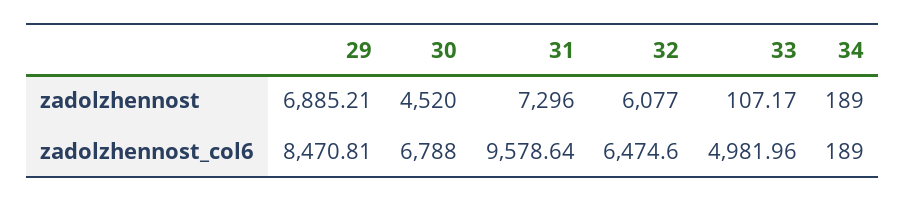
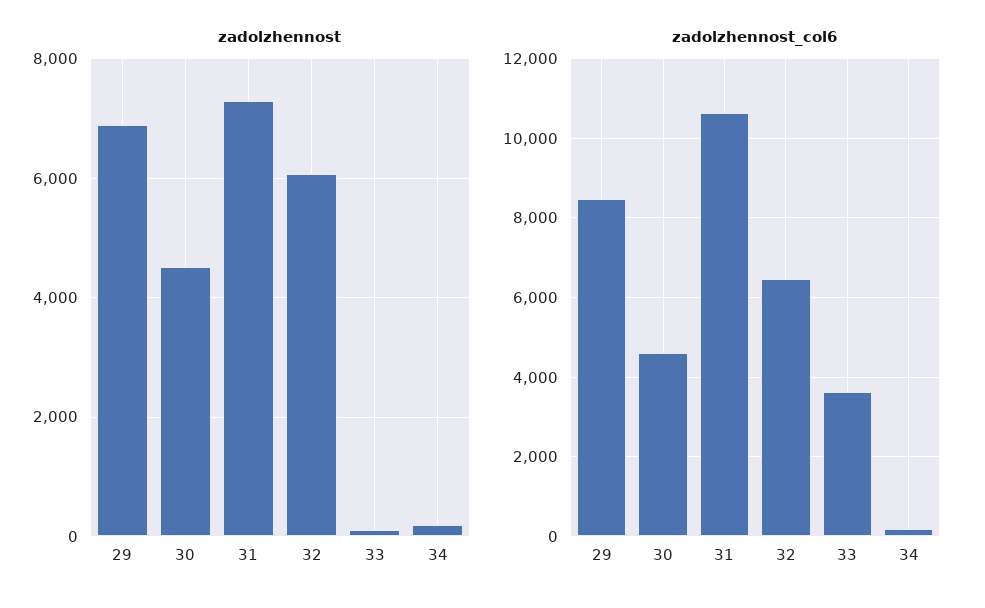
zadolzhennost_col6, 30: 6788 -> 4600
zadolzhennost_col6, 31: 9578.64 -> 10600
zadolzhennost_col6, 33: 4981.96 -> 3600

